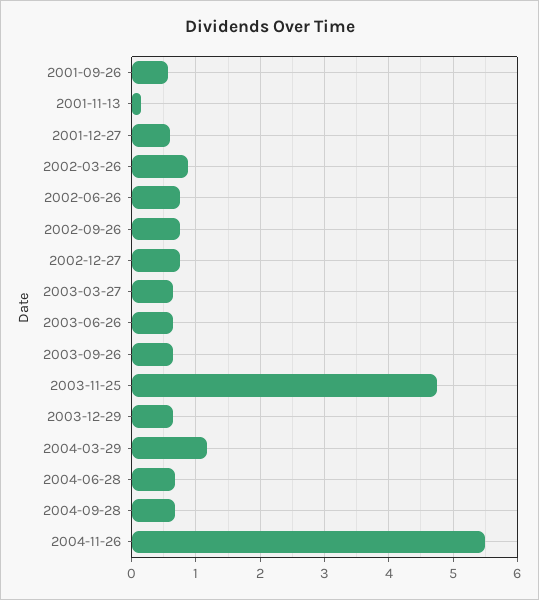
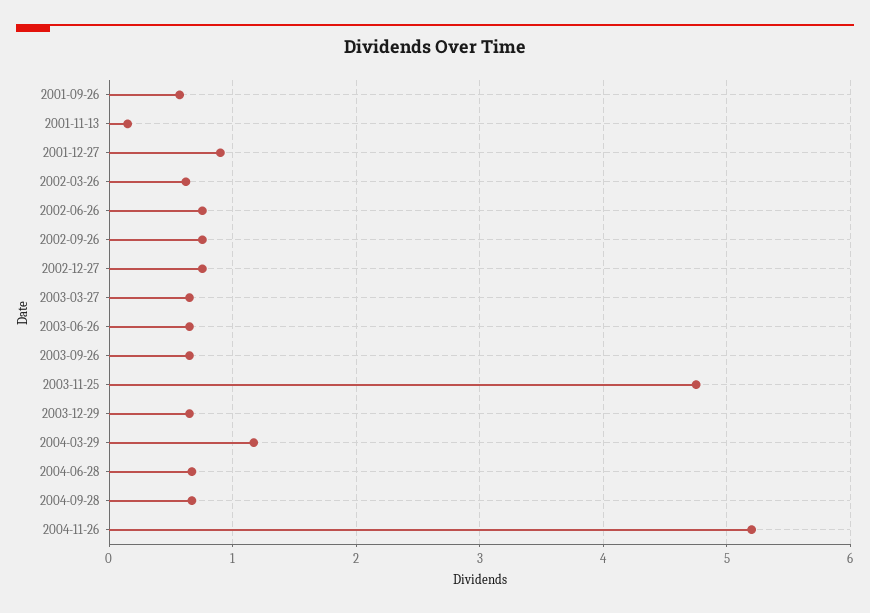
2001-12-27: 0.6 -> 0.9
2002-03-26: 0.9 -> 0.6
2004-11-26: 5.5 -> 5.2

